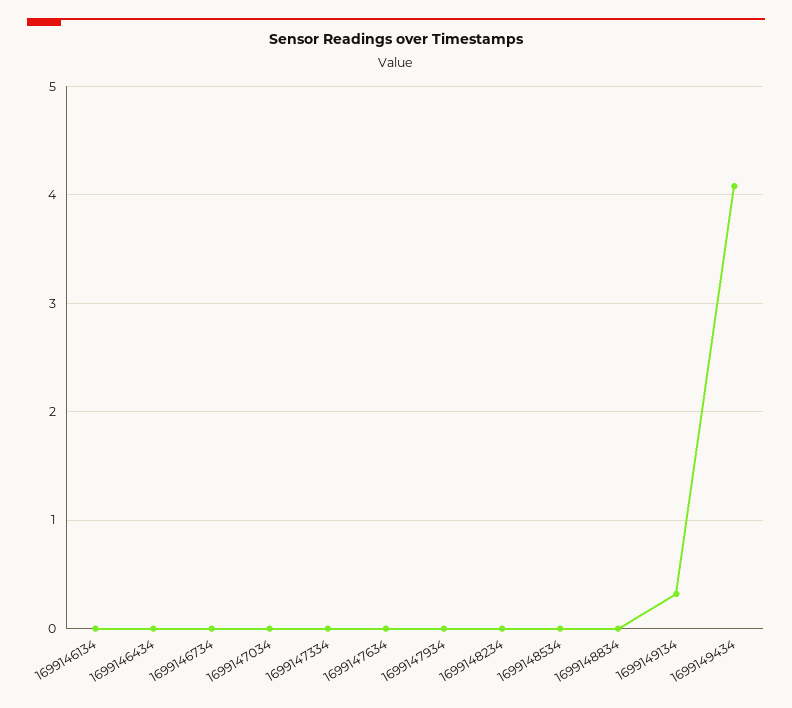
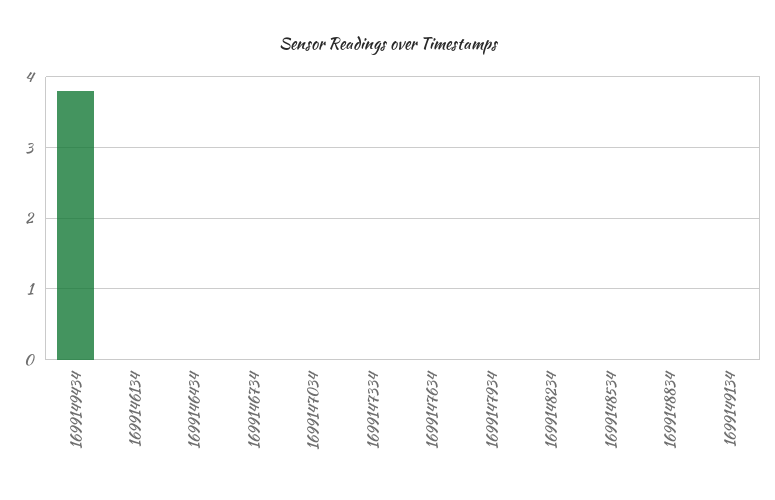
1699149134: 0.3 -> 0
1699149434: 4.1 -> 3.8

